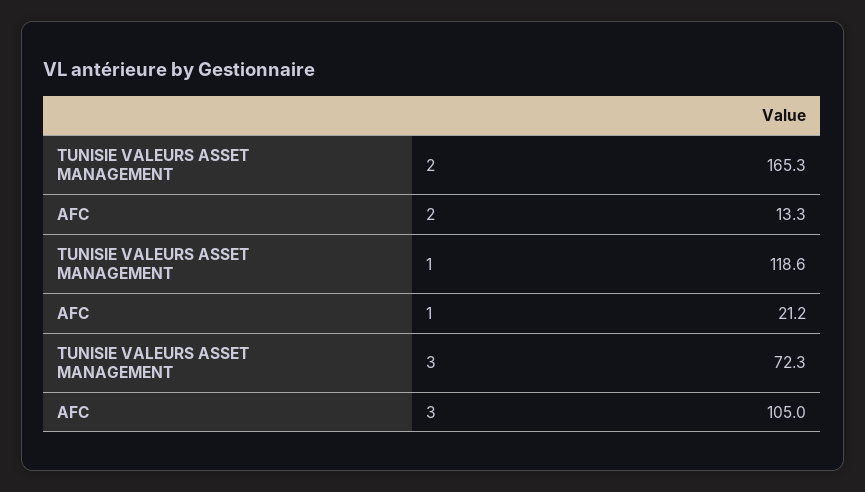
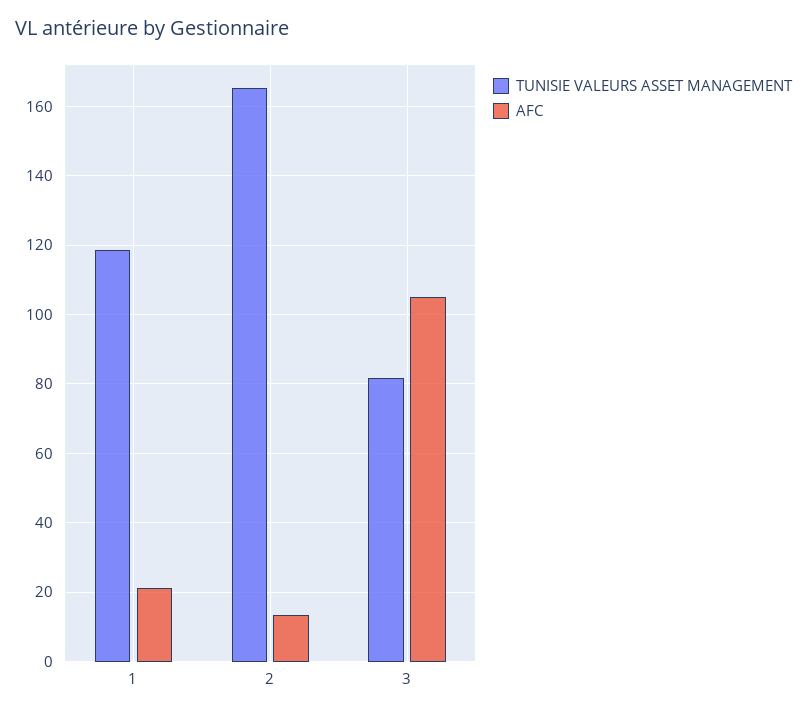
TUNISIE VALEURS ASSET MANAGEMENT, 3: 72.3 -> 82

